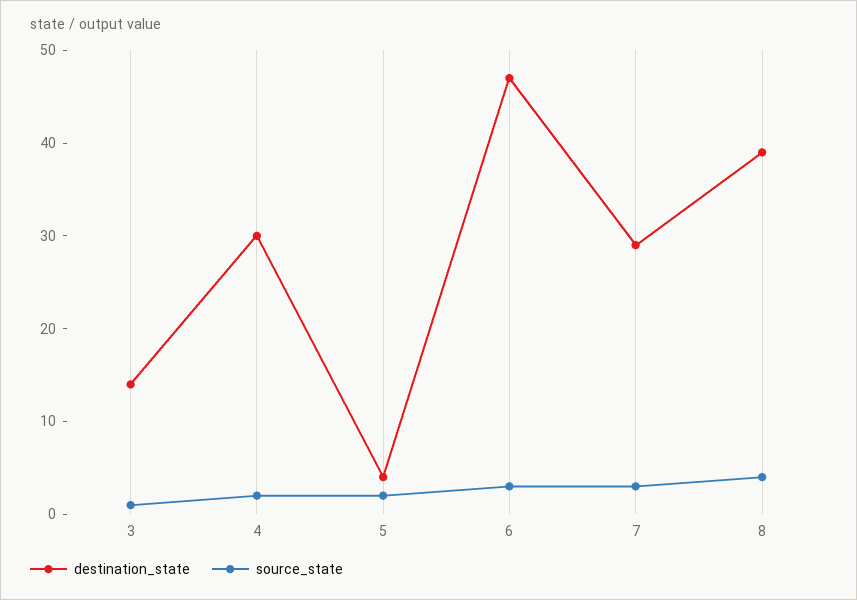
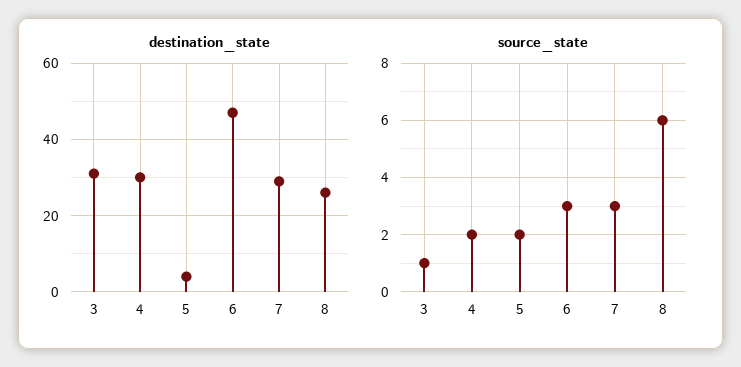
destination_state, 3: 14 -> 30
destination_state, 8: 39 -> 25
source_state, 8: 4 -> 6

